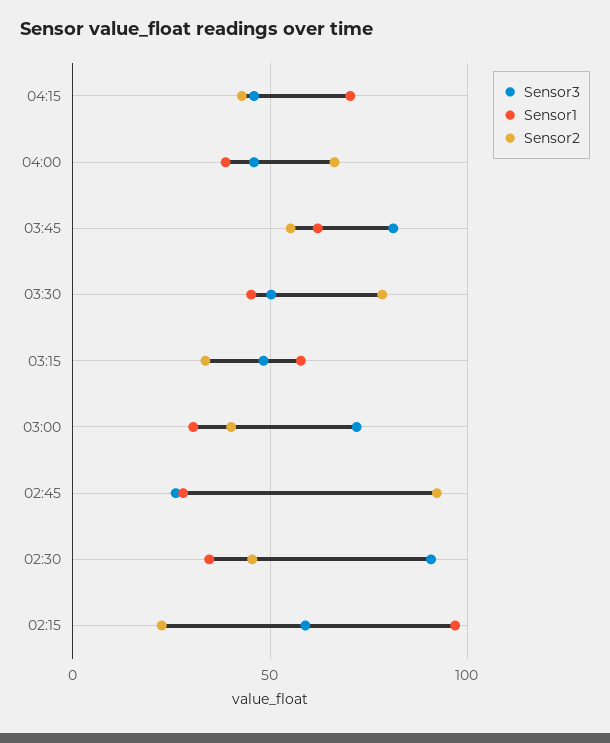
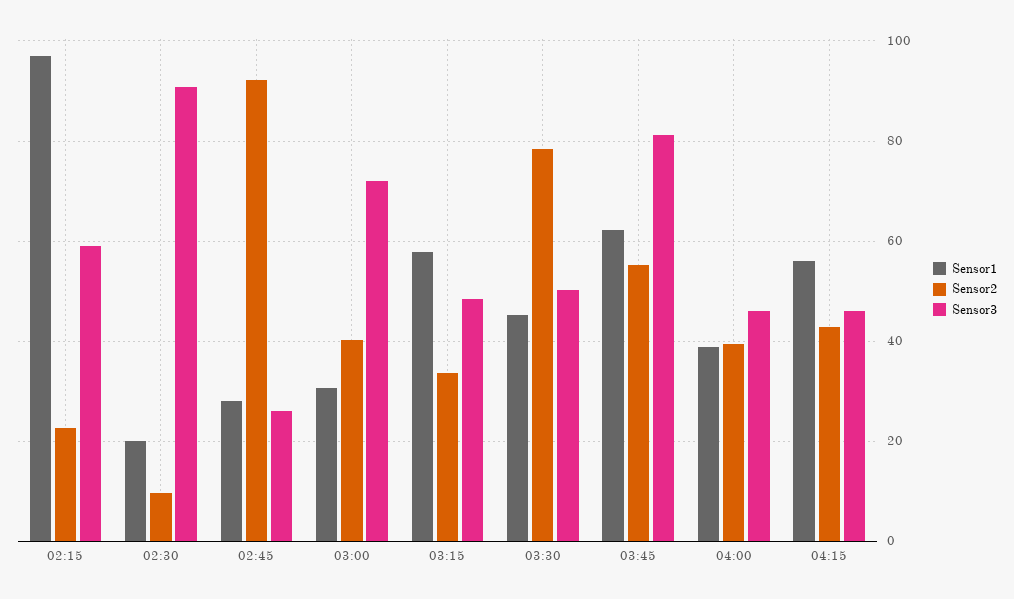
Sensor1, 04:15: 70 -> 56
Sensor2, 04:00: 65 -> 40
Sensor1, 02:30: 35 -> 20
Sensor2, 02:30: 45 -> 10

